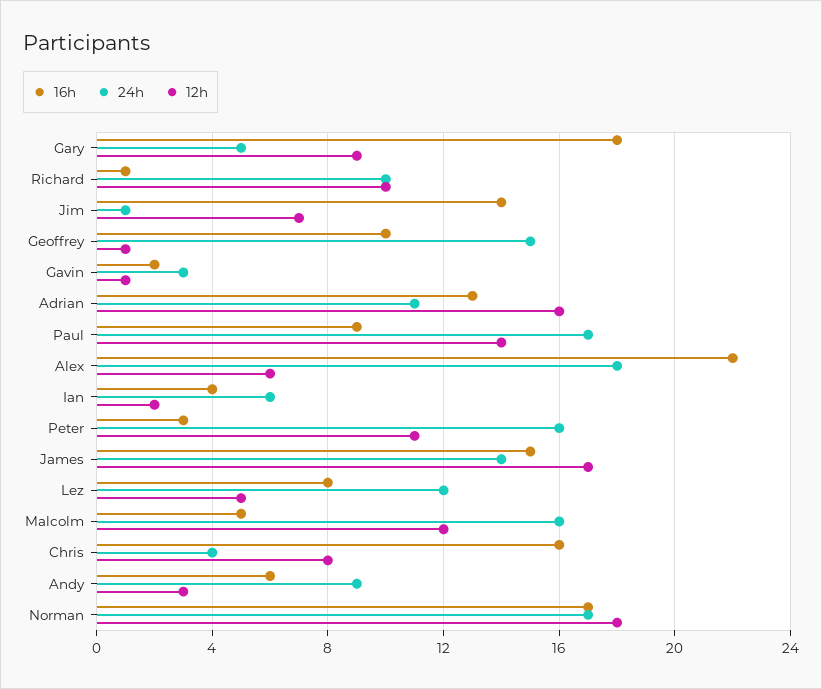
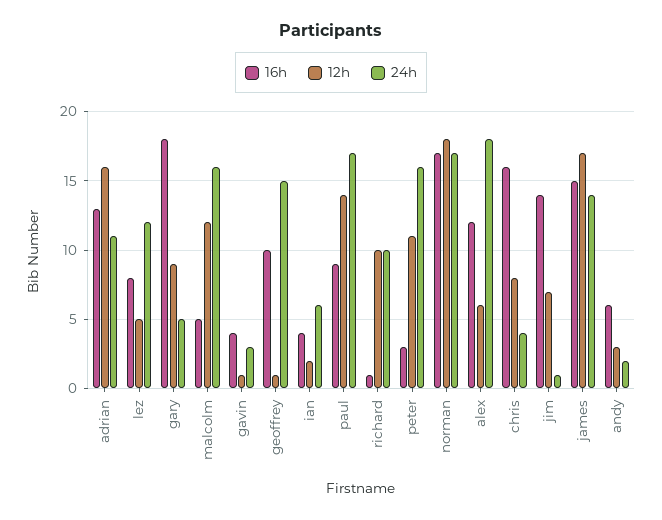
16h, Gavin: 2 -> 4
16h, Alex: 22 -> 12
24h, Andy: 9 -> 2

